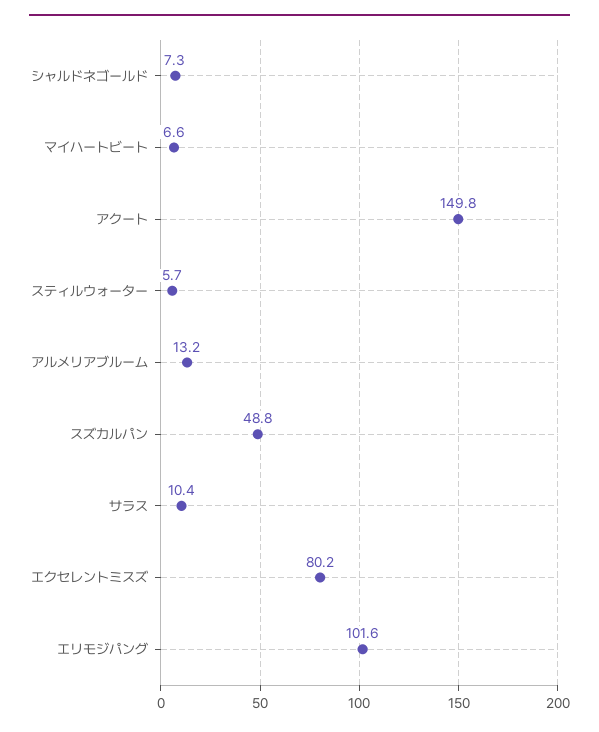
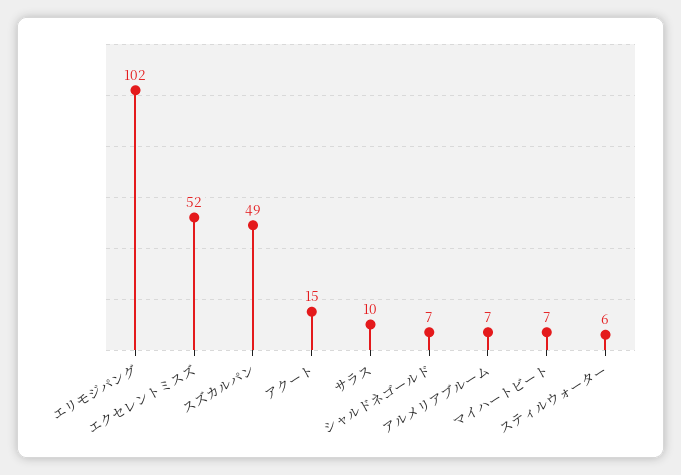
アクート: 149.8 -> 15
アルメリアブルーム: 13.2 -> 7
エクセレントミスズ: 80.2 -> 52

